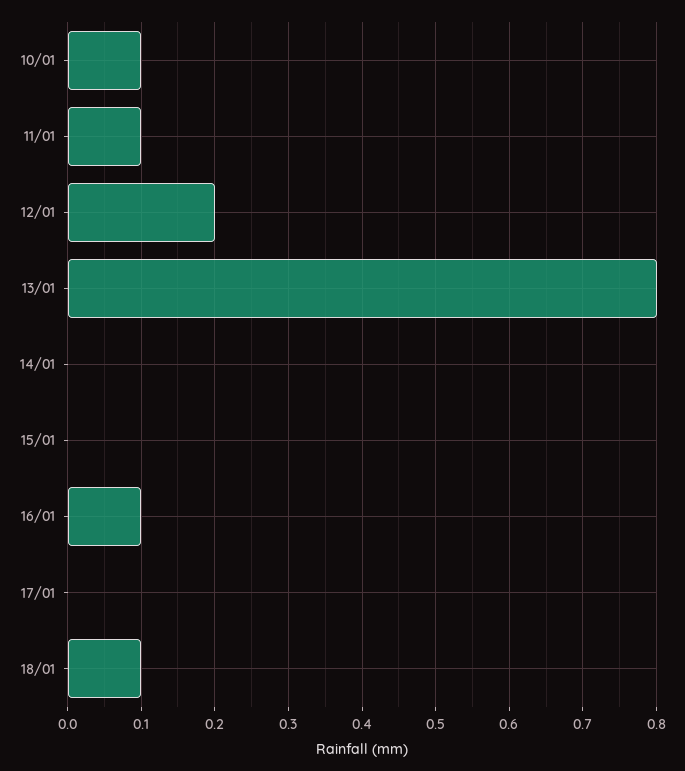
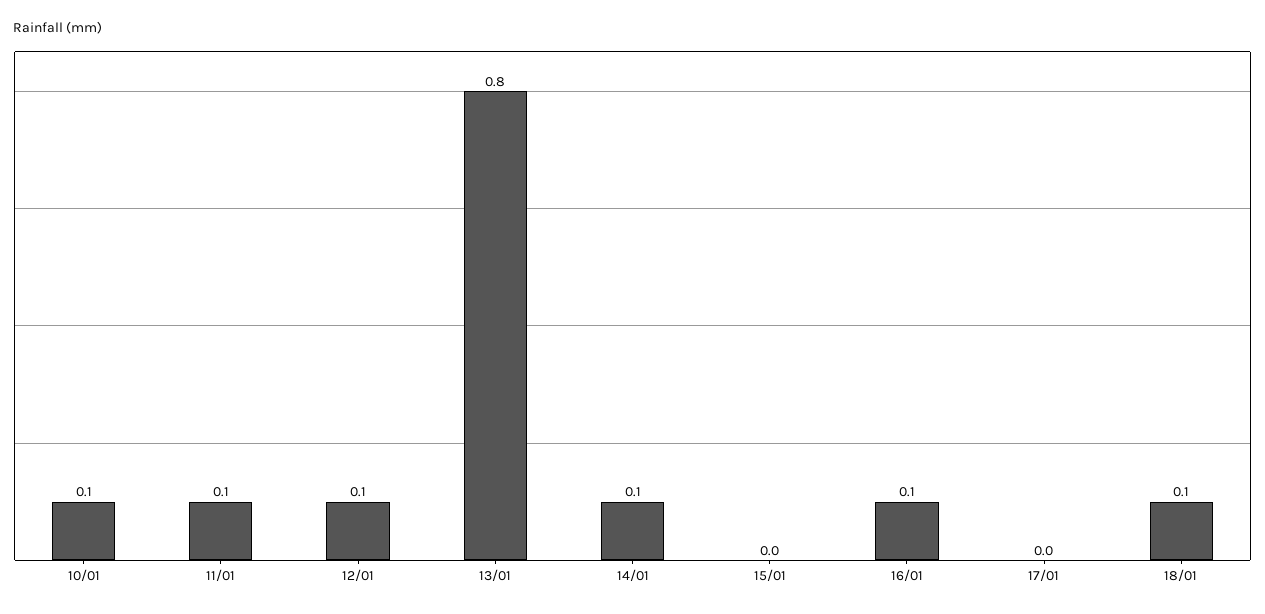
12/01: 0.2 -> 0.1
14/01: 0 -> 0.1

